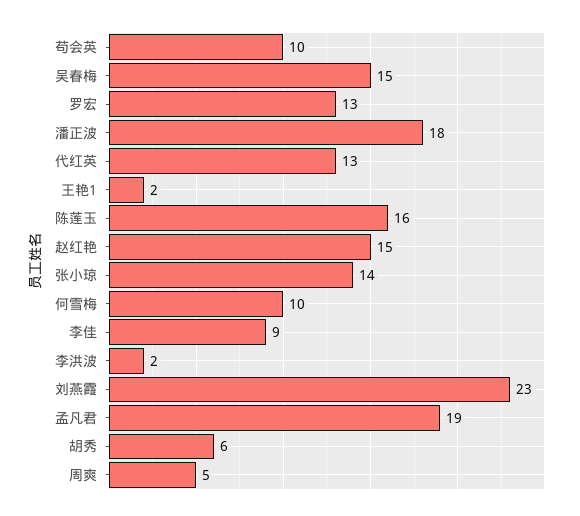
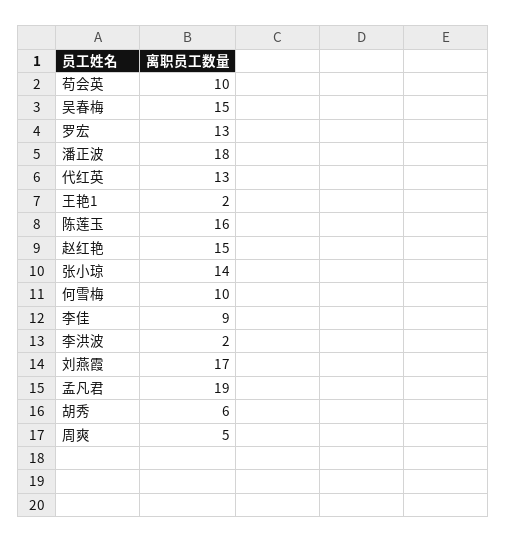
刘燕霞: 23 -> 17

